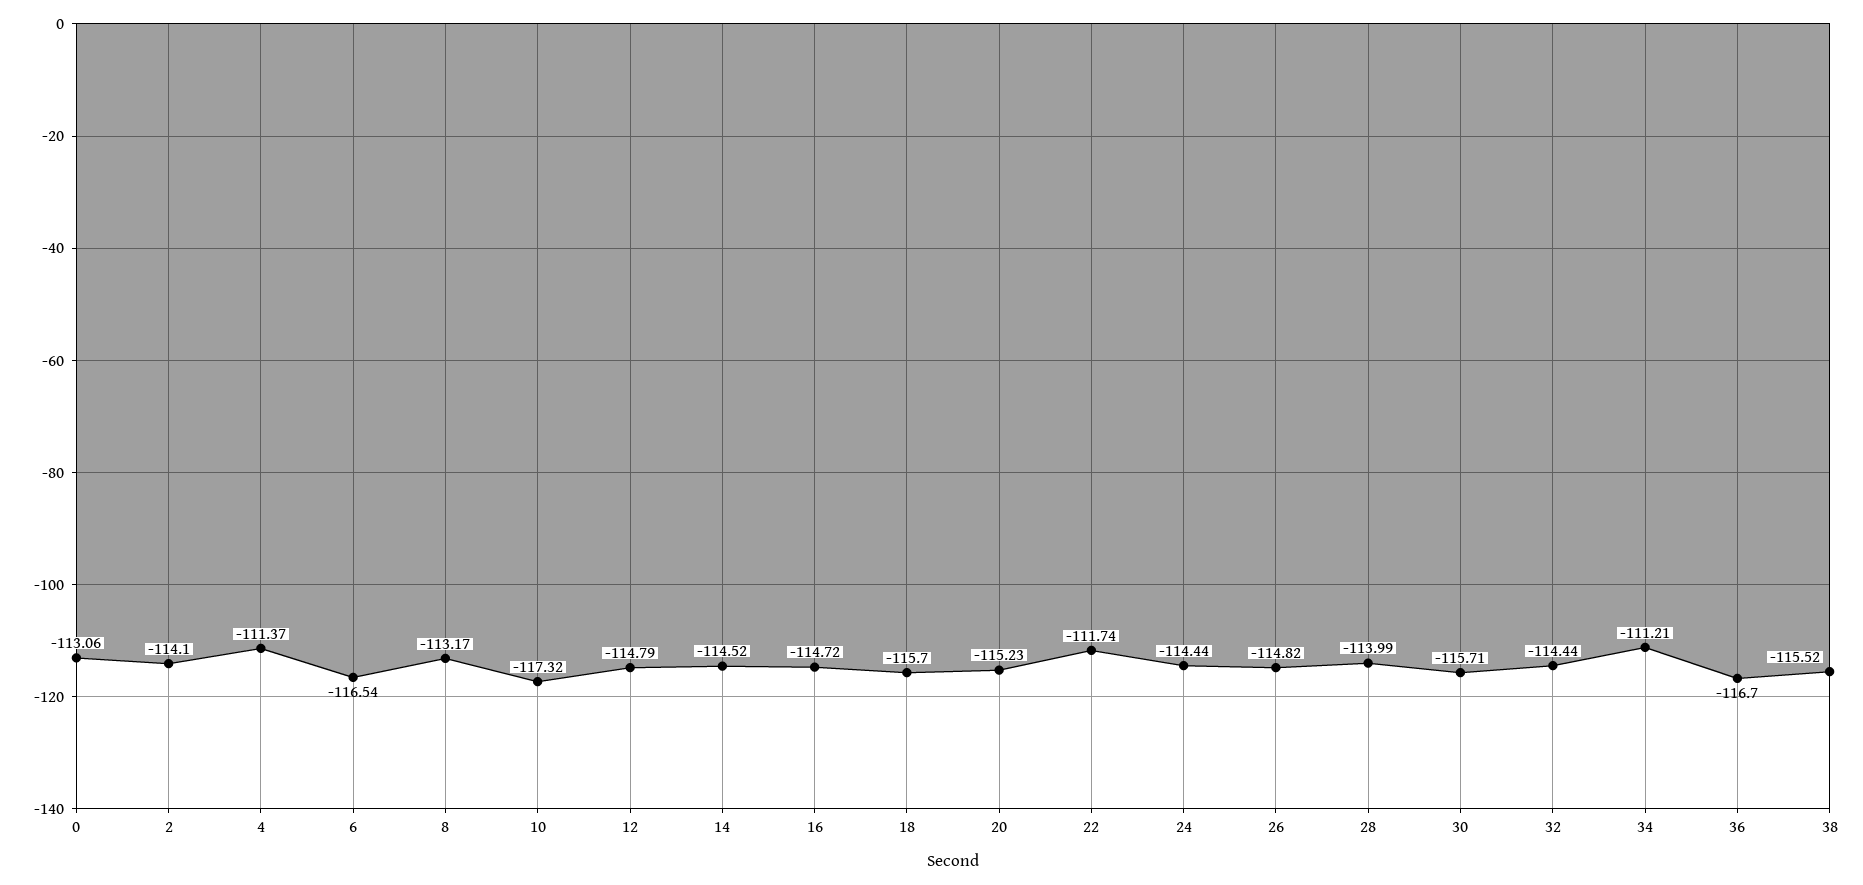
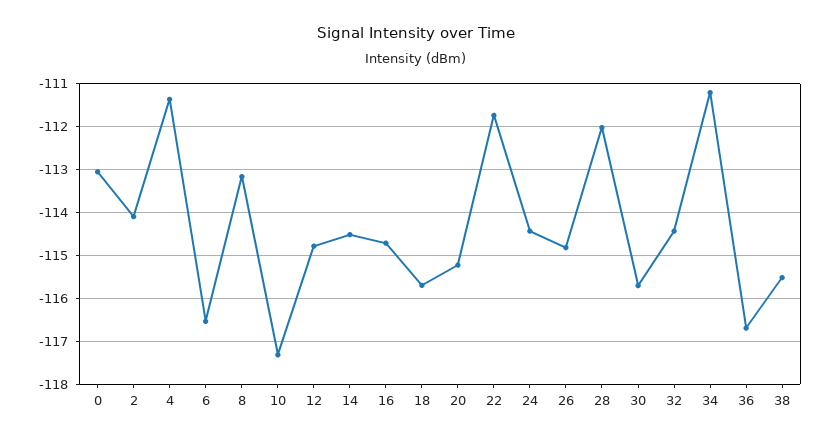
28: -113.99 -> -112

